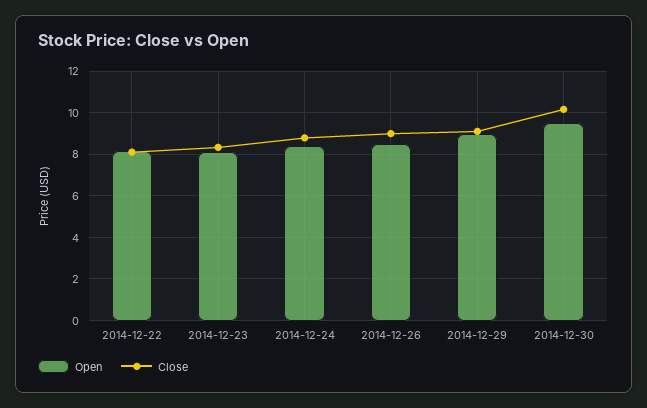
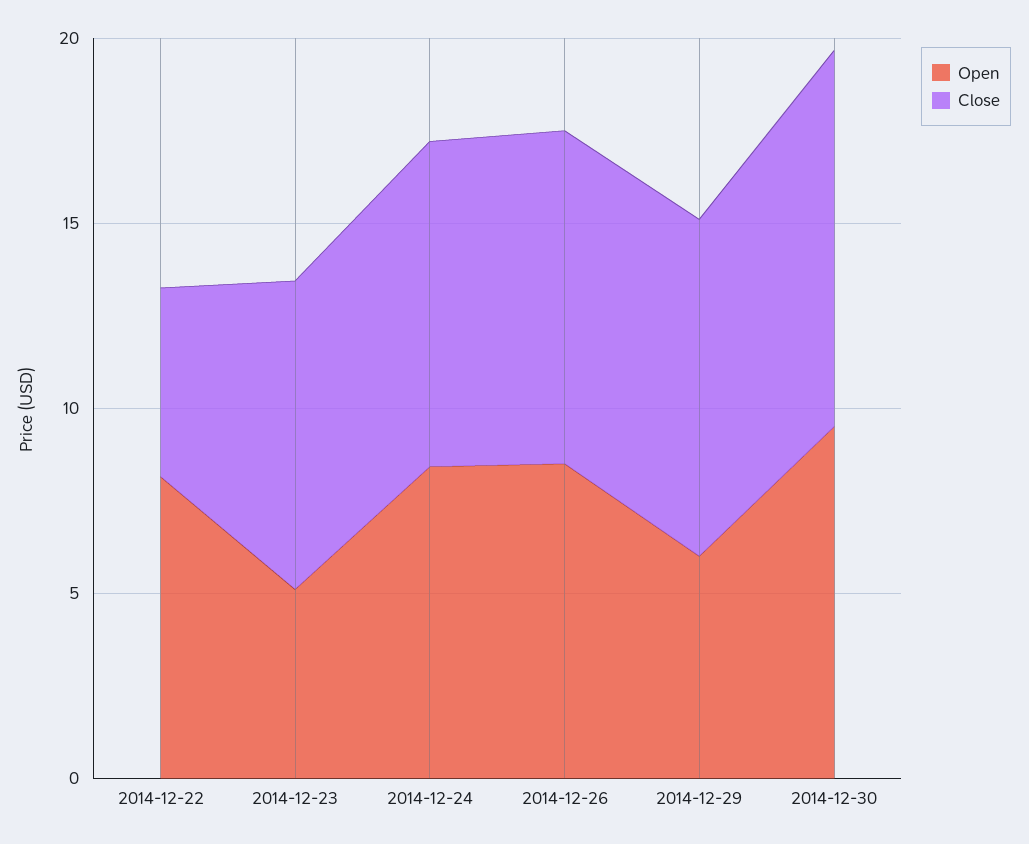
Close, 2014-12-22: 8 -> 5
Open, 2014-12-23: 8 -> 5
Open, 2014-12-29: 9 -> 6

